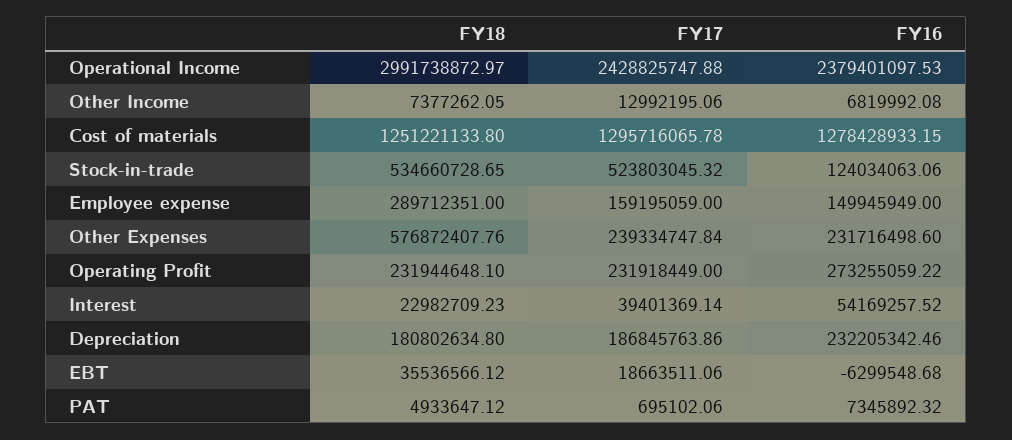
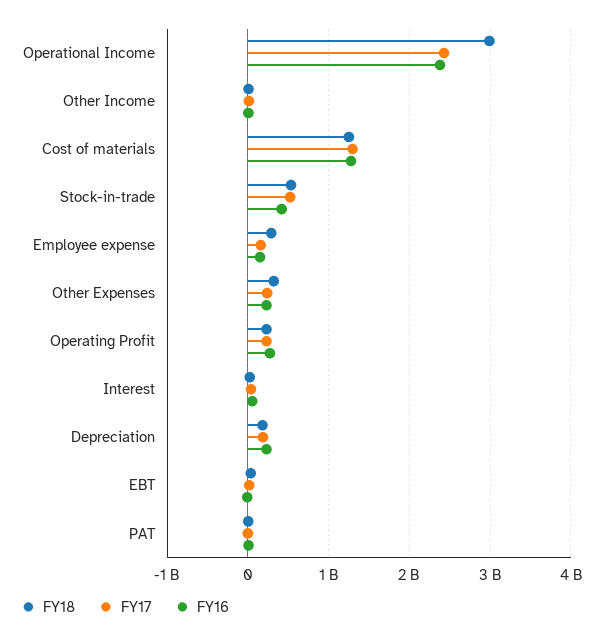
FY16, Stock-in-trade: 124034063.06 -> 400000000
FY18, Other Expenses: 576872407.76 -> 300000000

